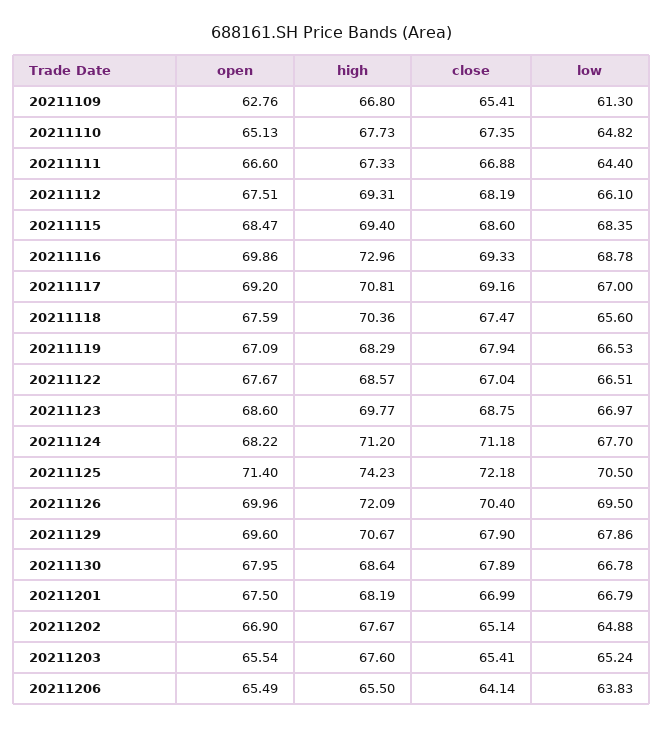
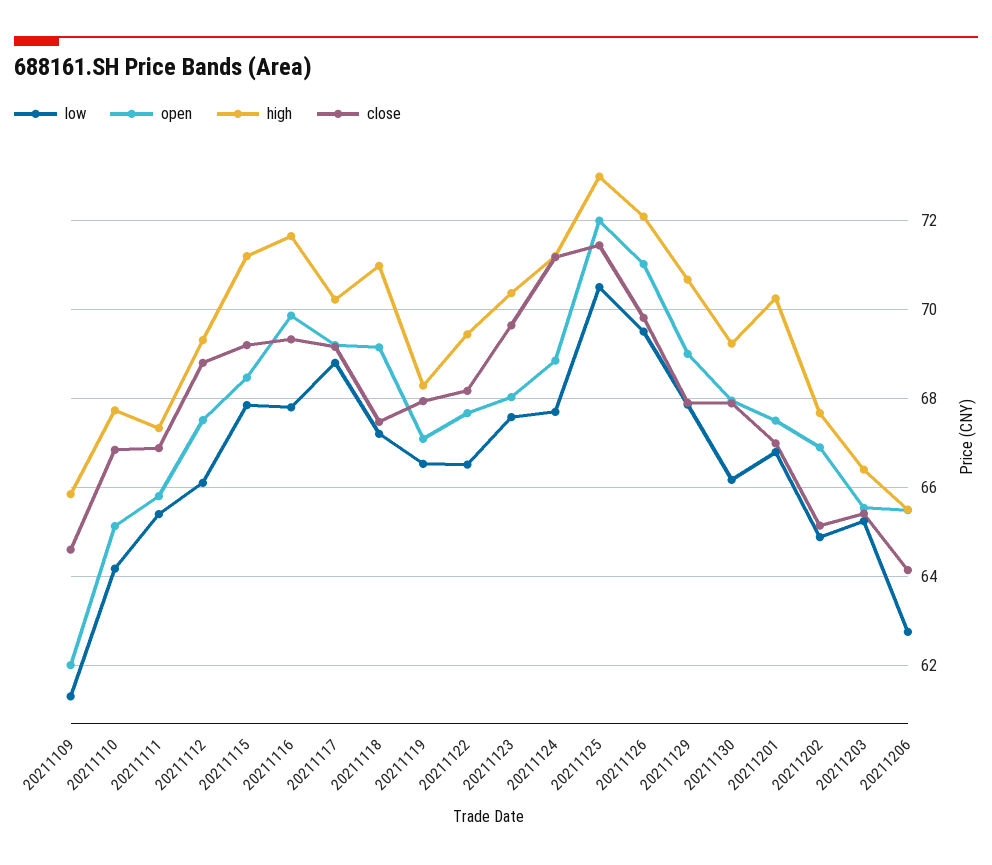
open, 20211109: 62.76 -> 62
high, 20211109: 66.8 -> 65.8
close, 20211109: 65.41 -> 64.6
close, 20211110: 67.35 -> 66.8
low, 20211110: 64.82 -> 64.2
open, 20211111: 66.6 -> 65.8
low, 20211111: 64.4 -> 65.4
close, 20211112: 68.19 -> 68.8
high, 20211115: 69.4 -> 71.2
close, 20211115: 68.6 -> 69.2
low, 20211115: 68.35 -> 67.8
high, 20211116: 72.96 -> 71.6
low, 20211116: 68.78 -> 67.8
high, 20211117: 70.81 -> 70.2
low, 20211117: 67 -> 68.8
open, 20211118: 67.59 -> 69.2
high, 20211118: 70.36 -> 71
low, 20211118: 65.6 -> 67.2
high, 20211122: 68.57 -> 69.4
close, 20211122: 67.04 -> 68.2
open, 20211123: 68.6 -> 68
high, 20211123: 69.77 -> 70.4
close, 20211123: 68.75 -> 69.6
low, 20211123: 66.97 -> 67.6
open, 20211124: 68.22 -> 68.8
open, 20211125: 71.4 -> 72
high, 20211125: 74.23 -> 73
close, 20211125: 72.18 -> 71.4
open, 20211126: 69.96 -> 71
close, 20211126: 70.4 -> 69.8
open, 20211129: 69.6 -> 69
high, 20211130: 68.64 -> 69.2
low, 20211130: 66.78 -> 66.2
high, 20211201: 68.19 -> 70.2
high, 20211203: 67.6 -> 66.4
low, 20211206: 63.83 -> 62.8

